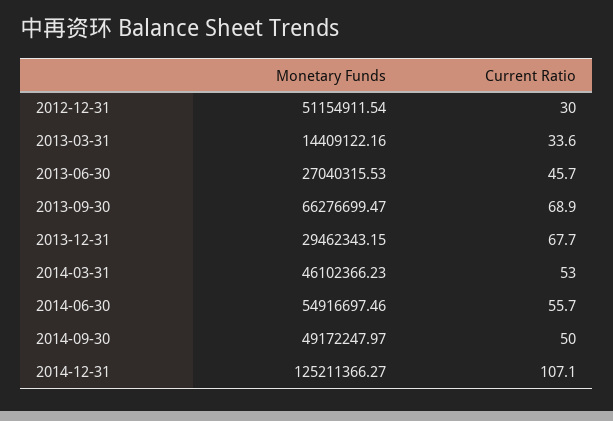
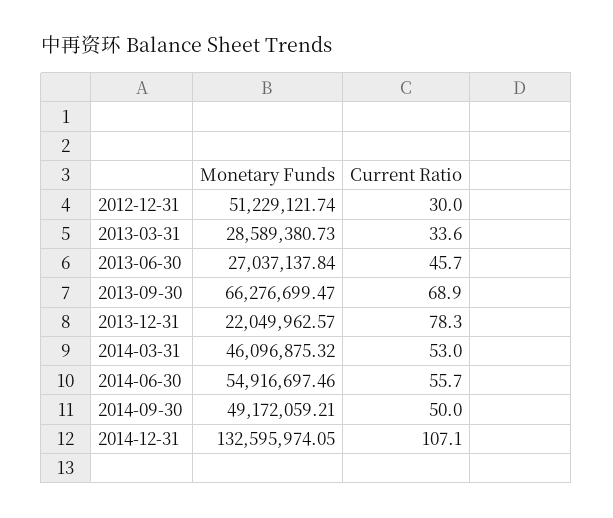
Monetary Funds, 2012-12-31: 51154911.54 -> 51229121.74
Monetary Funds, 2013-03-31: 14409122.16 -> 28589380.73
Monetary Funds, 2013-06-30: 27040315.53 -> 27037137.84
Monetary Funds, 2013-12-31: 29462343.15 -> 22049962.57
Current Ratio, 2013-12-31: 67.7 -> 78.3
Monetary Funds, 2014-03-31: 46102366.23 -> 46096875.32
Monetary Funds, 2014-09-30: 49172247.97 -> 49172059.21
Monetary Funds, 2014-12-31: 125211366.27 -> 132595974.05

